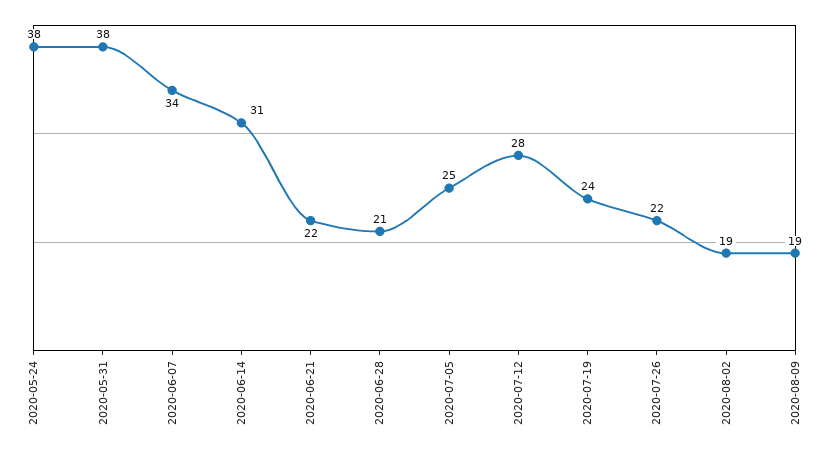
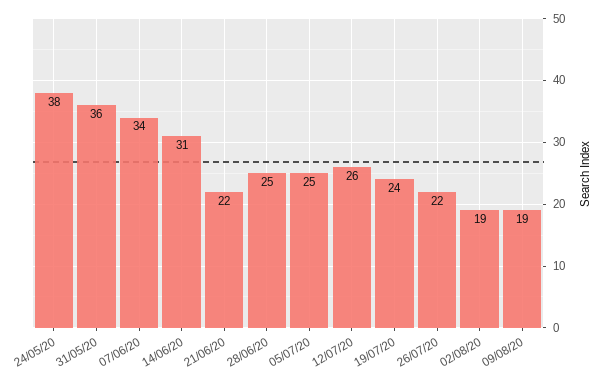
2020-05-31: 38 -> 36
2020-06-28: 21 -> 25
2020-07-12: 28 -> 26

